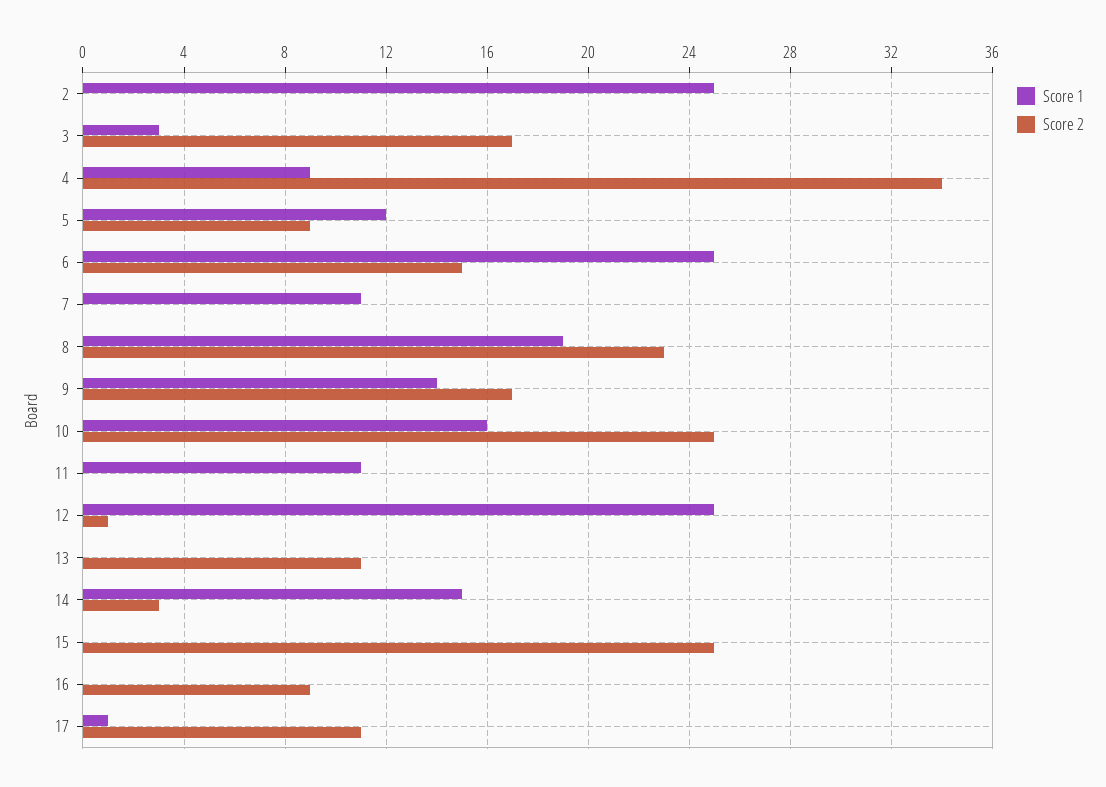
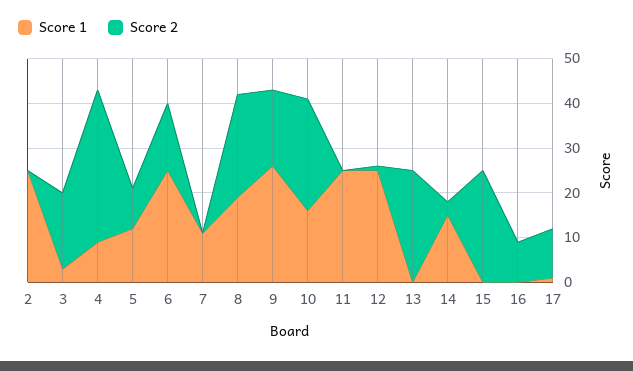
Score 1, 9: 14 -> 25
Score 1, 11: 11 -> 25
Score 2, 13: 11 -> 25

